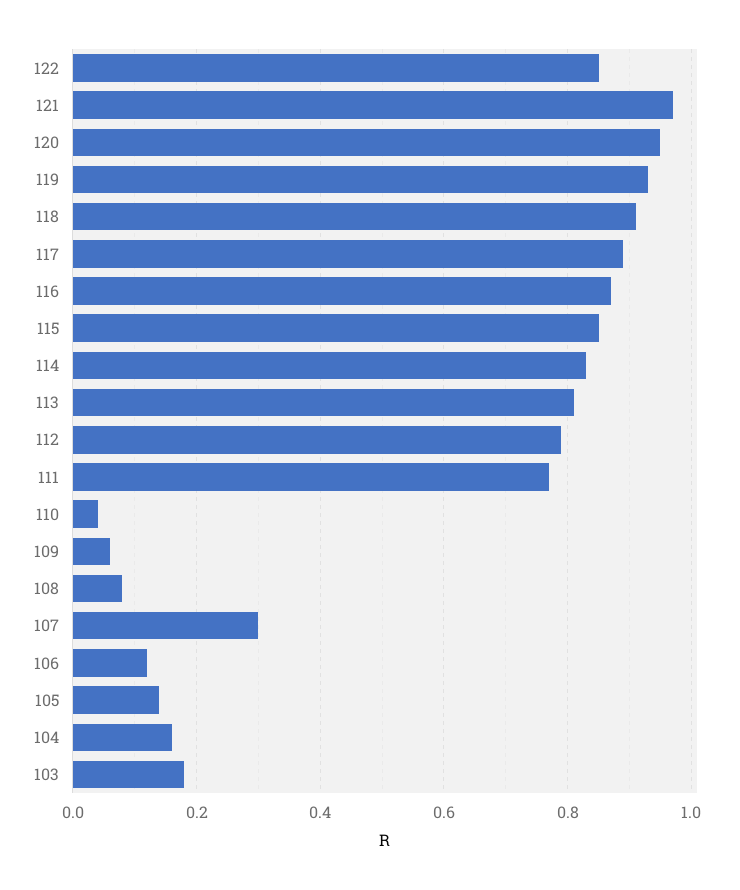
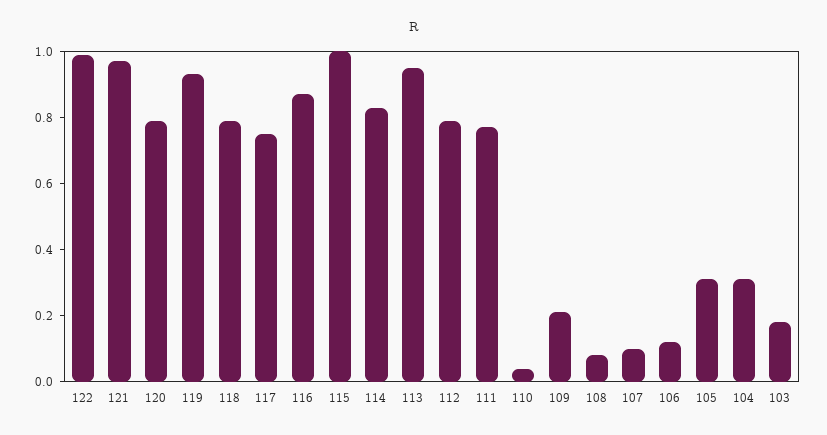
122: 0.85 -> 1
120: 0.95 -> 0.8
118: 0.9 -> 0.8
117: 0.9 -> 0.75
115: 0.85 -> 1
113: 0.8 -> 0.95
109: 0.05 -> 0.2
107: 0.3 -> 0.1
105: 0.15 -> 0.3
104: 0.15 -> 0.3

